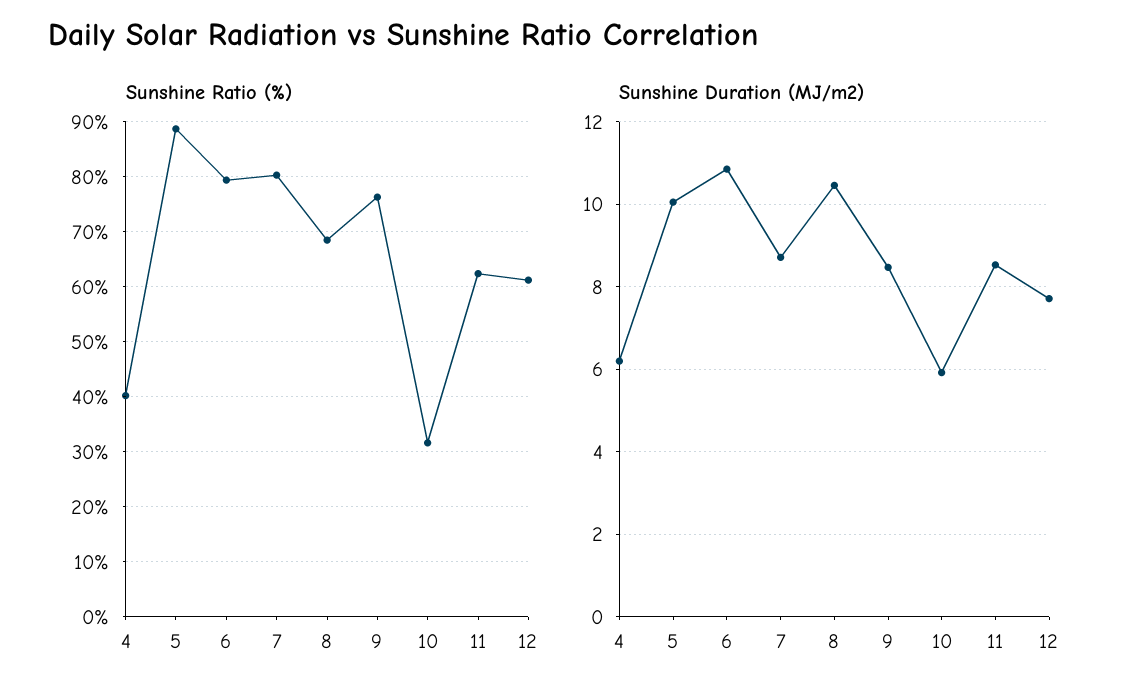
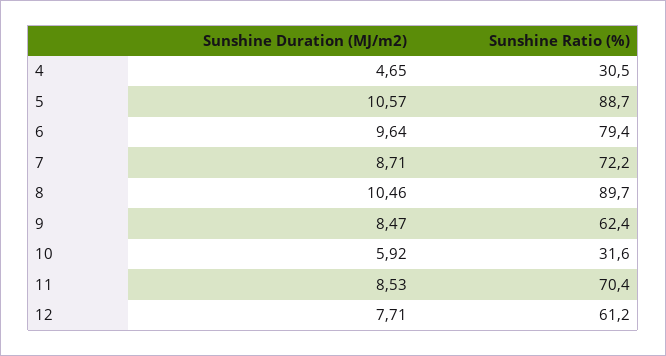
Sunshine Ratio (%), 4: 40 -> 30.5
Sunshine Ratio (%), 7: 80 -> 72.2
Sunshine Ratio (%), 8: 68 -> 89.7
Sunshine Ratio (%), 9: 76 -> 62.4
Sunshine Ratio (%), 11: 62 -> 70.4
Sunshine Duration (MJ/m2), 4: 6.2 -> 4.65
Sunshine Duration (MJ/m2), 5: 10 -> 10.57
Sunshine Duration (MJ/m2), 6: 10.8 -> 9.64

